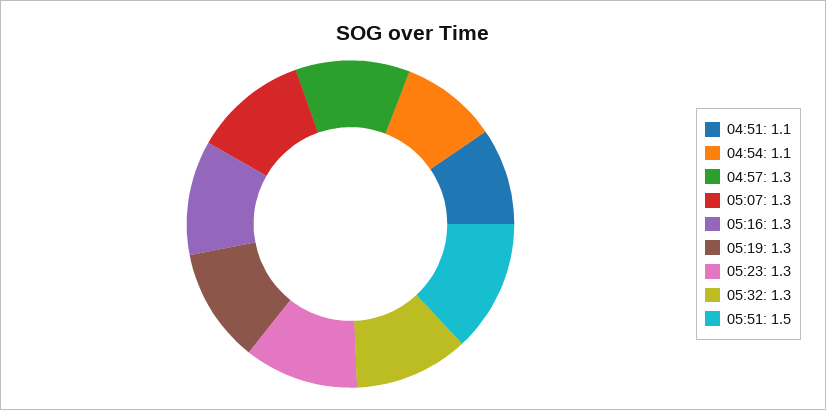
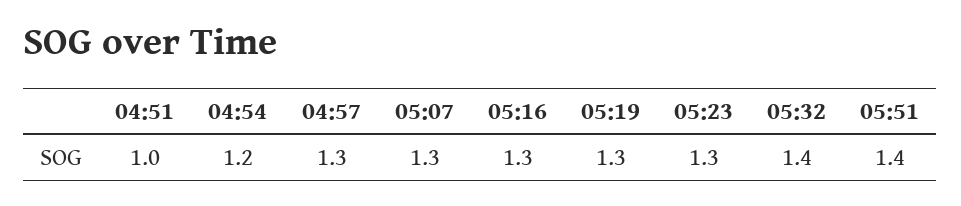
04:51: 1.1 -> 1
04:54: 1.1 -> 1.2
05:32: 1.3 -> 1.4
05:51: 1.5 -> 1.4

